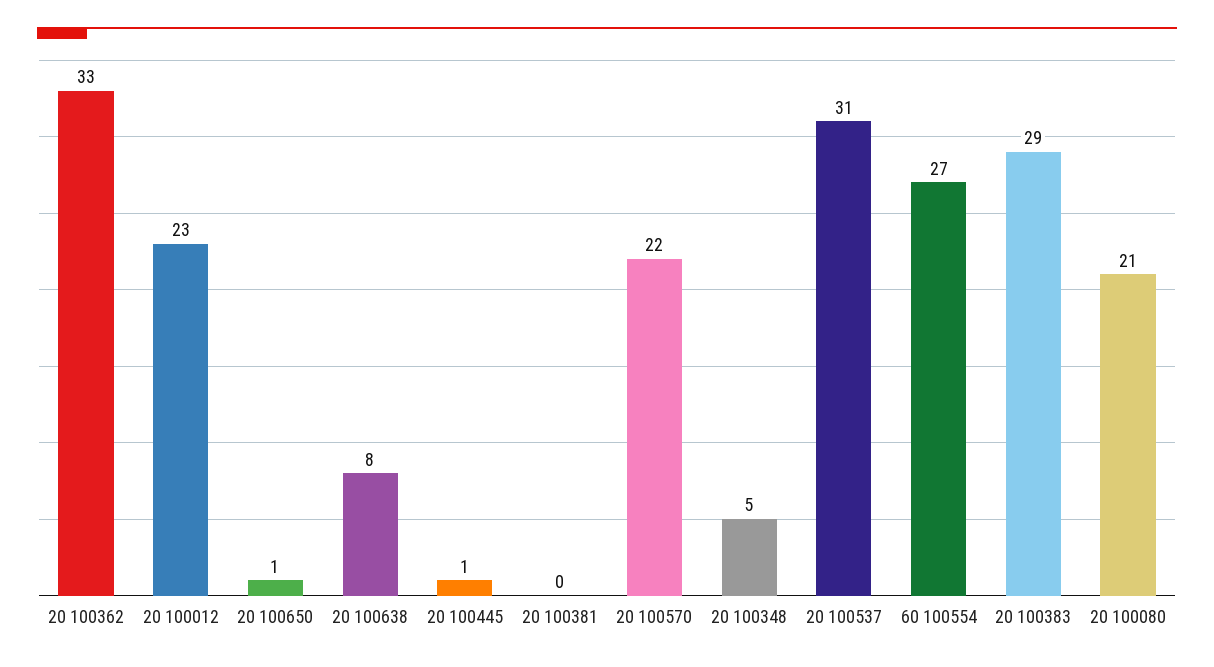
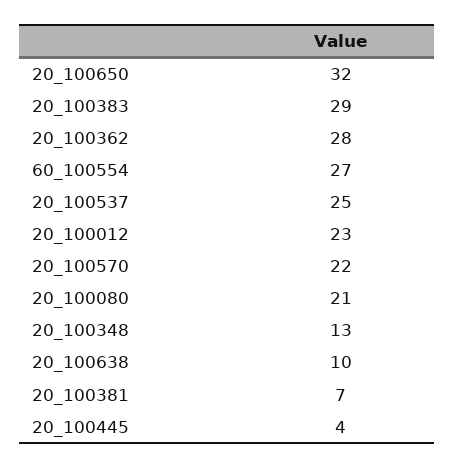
20 100362: 33 -> 28
20 100650: 1 -> 32
20 100638: 8 -> 10
20 100445: 1 -> 4
20 100381: 0 -> 7
20 100348: 5 -> 13
20 100537: 31 -> 25

